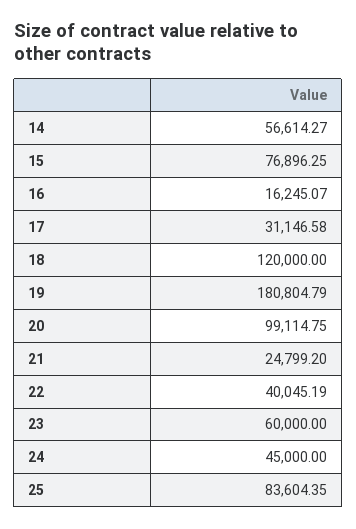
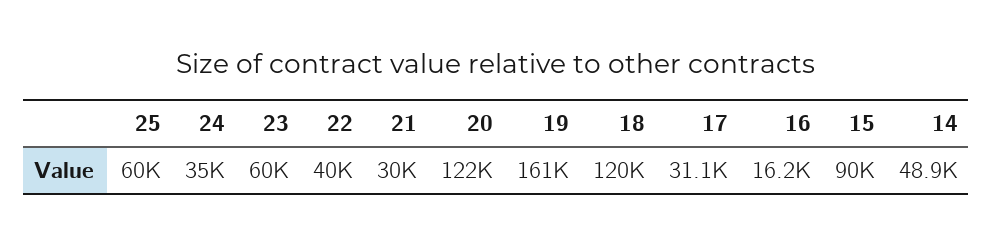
14: 56614.27 -> 48900
15: 76896.25 -> 90000
19: 180804.79 -> 161000
20: 99114.75 -> 122000
21: 24799.2 -> 30000
24: 45000 -> 35000
25: 83604.35 -> 60000

